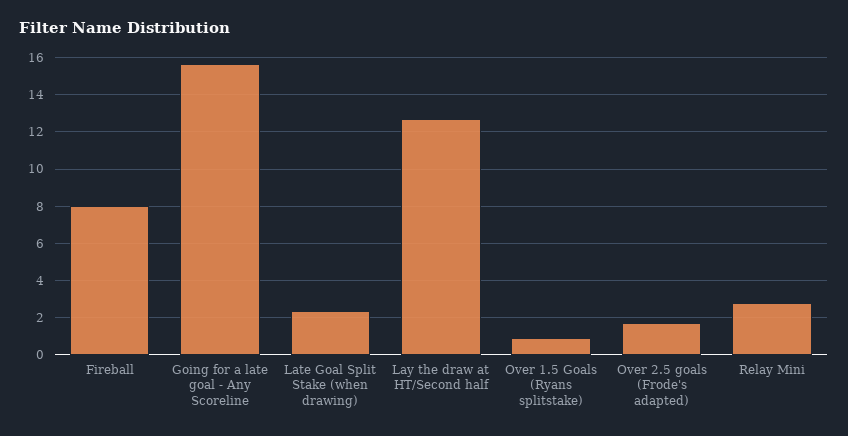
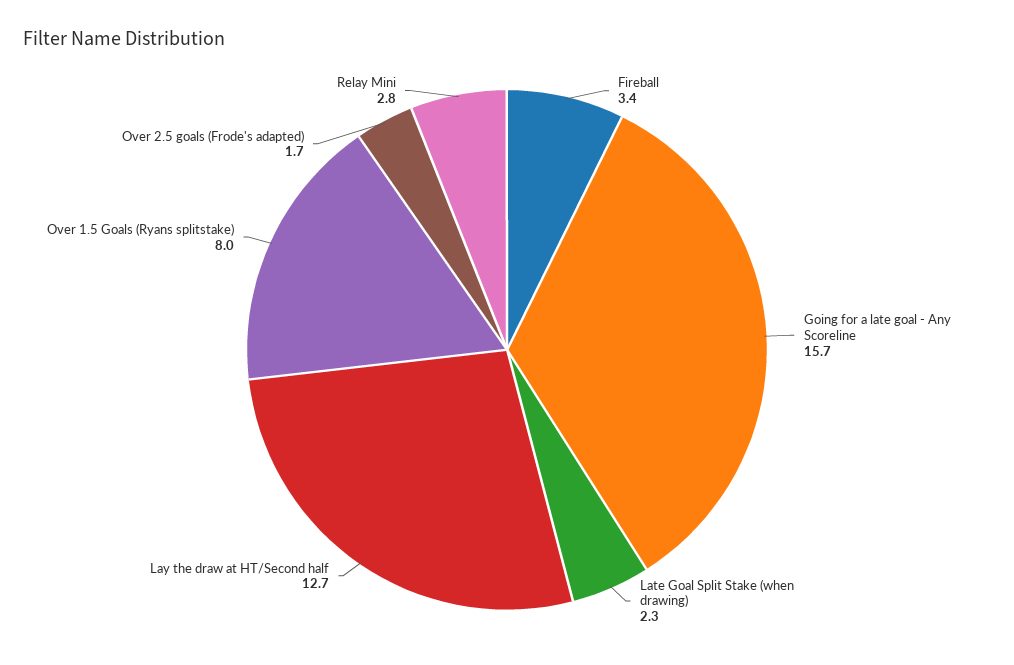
Fireball: 8 -> 3.4
Over 1.5 Goals (Ryans splitstake): 1 -> 8

